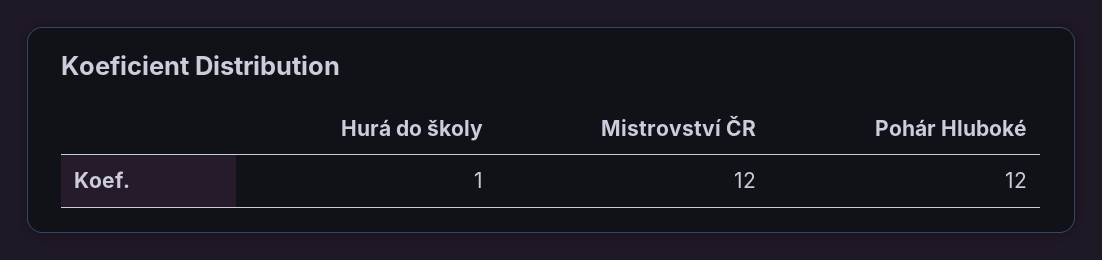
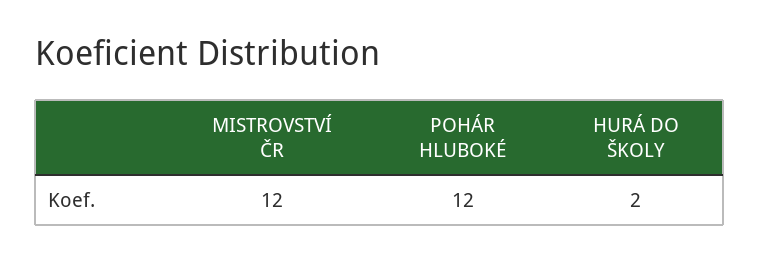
Hurá do školy: 1 -> 2

